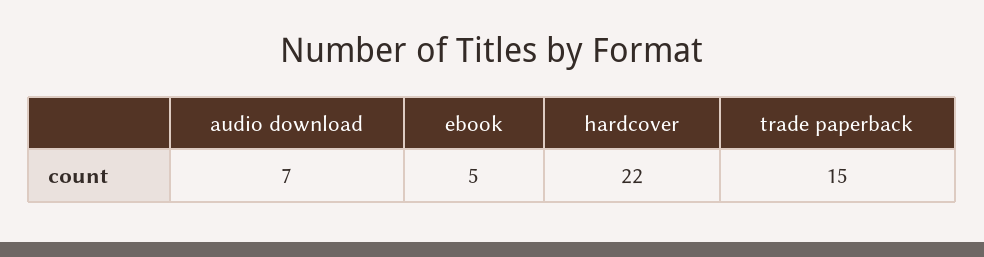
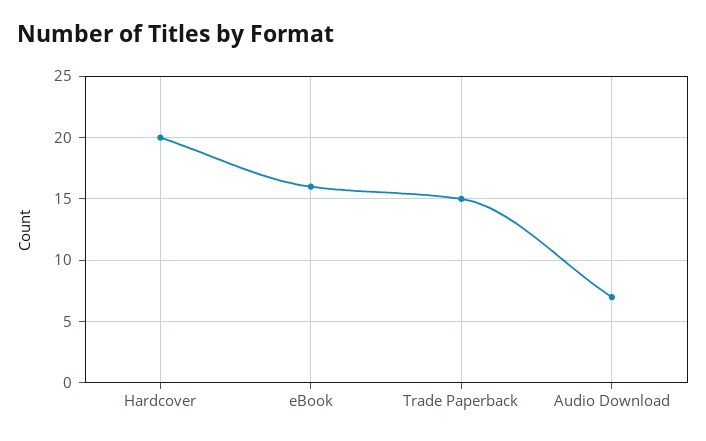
ebook: 5 -> 16
hardcover: 22 -> 20

